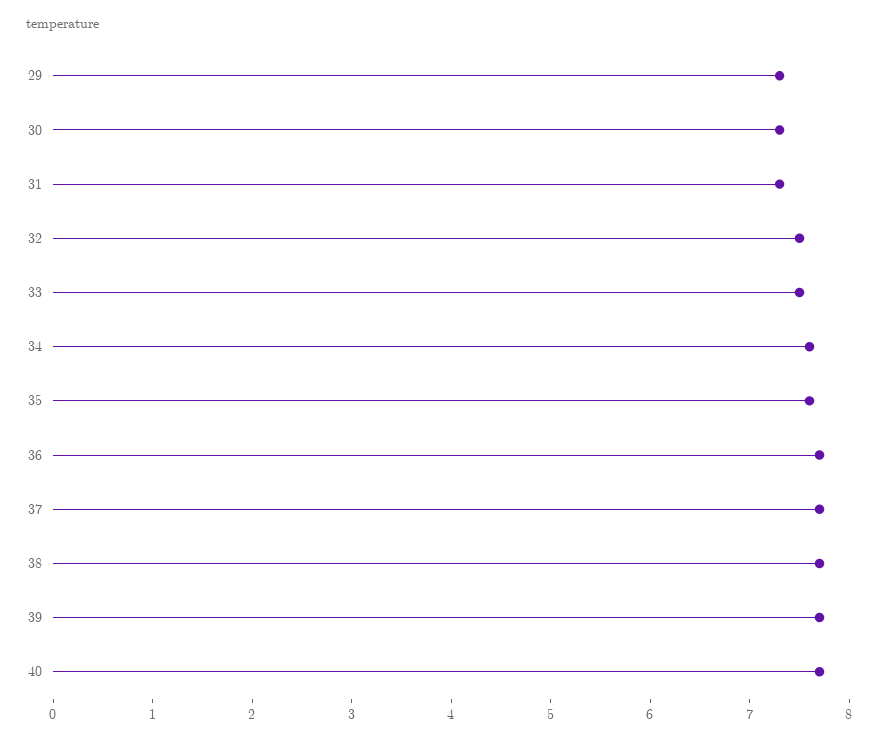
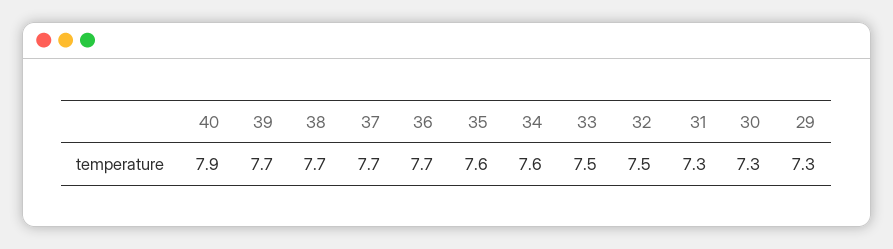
40: 7.7 -> 7.9

